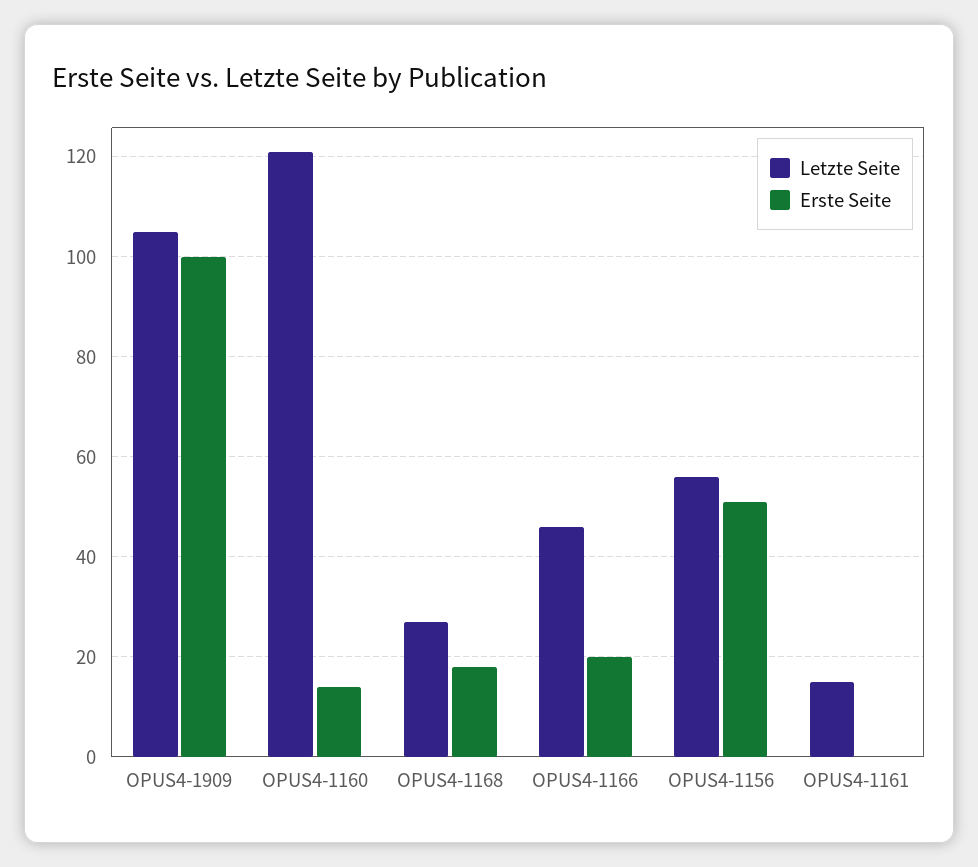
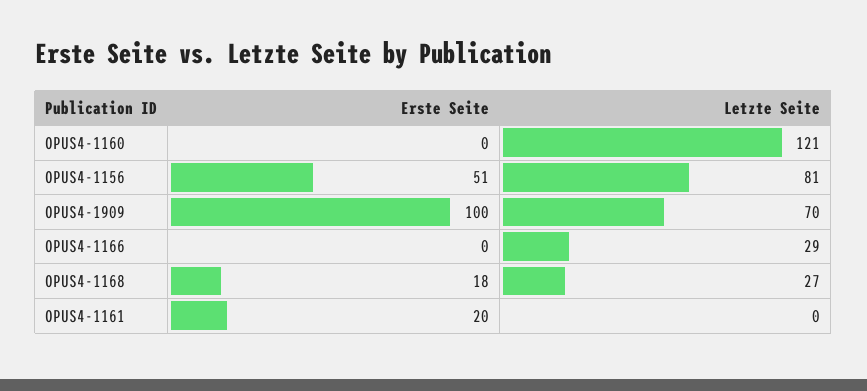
Letzte Seite, OPUS4-1909: 105 -> 70
Erste Seite, OPUS4-1160: 15 -> 0
Letzte Seite, OPUS4-1166: 45 -> 29
Erste Seite, OPUS4-1166: 20 -> 0
Letzte Seite, OPUS4-1156: 55 -> 81
Letzte Seite, OPUS4-1161: 15 -> 0
Erste Seite, OPUS4-1161: 0 -> 20

